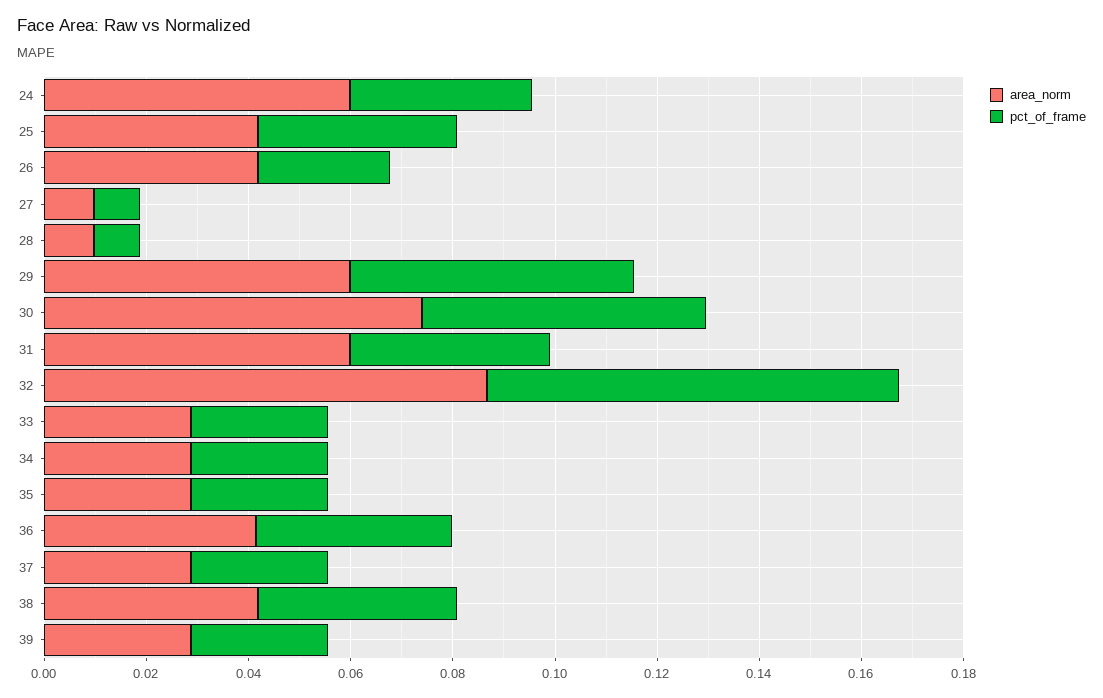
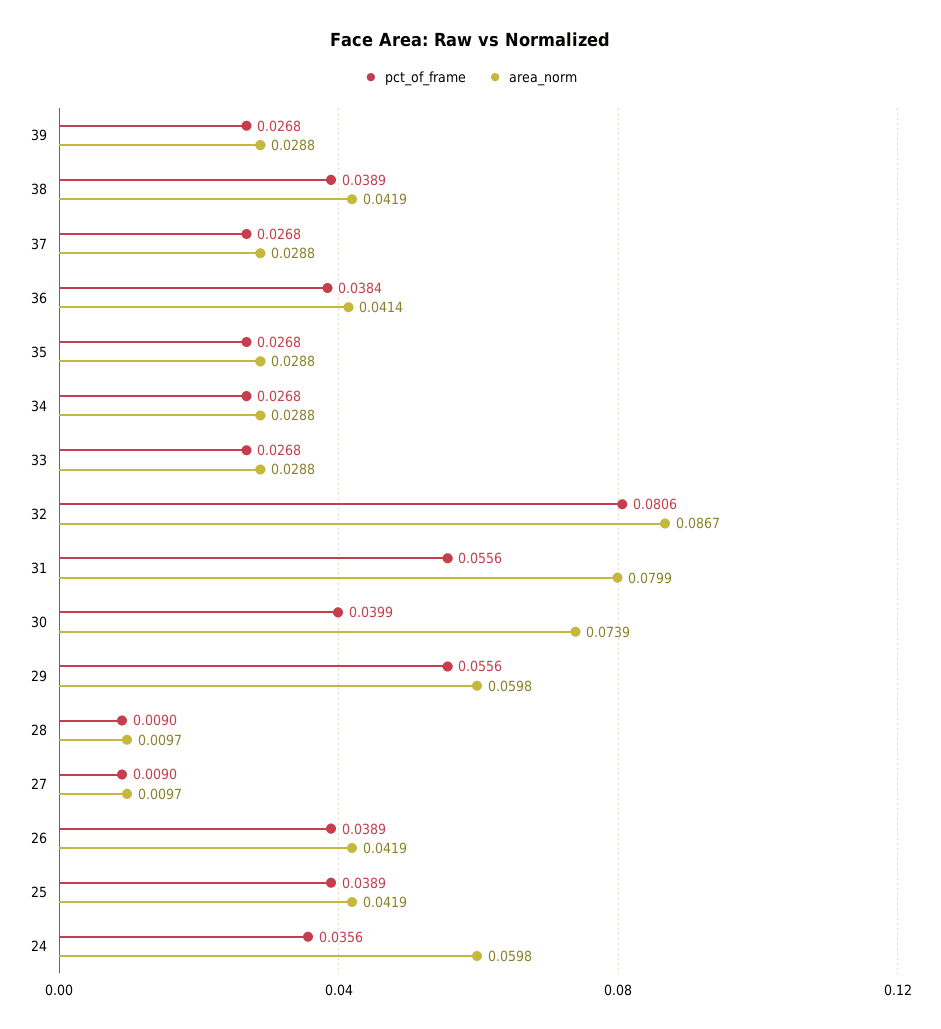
pct_of_frame, 26: 0.025 -> 0.0389
pct_of_frame, 30: 0.055 -> 0.0399
area_norm, 31: 0.06 -> 0.0799
pct_of_frame, 31: 0.04 -> 0.0556

